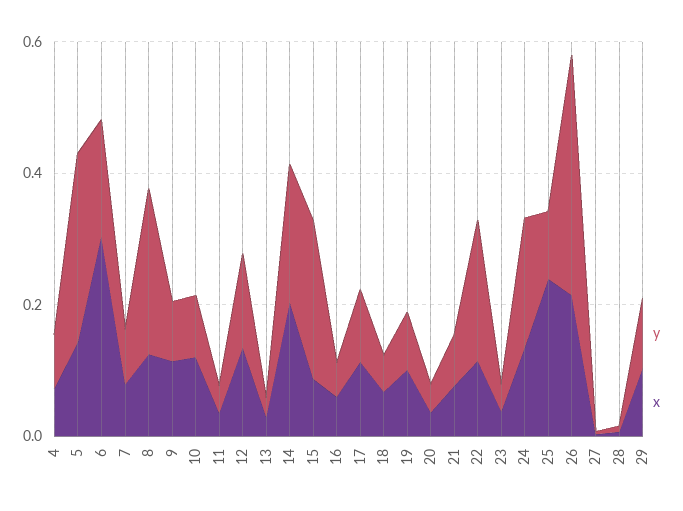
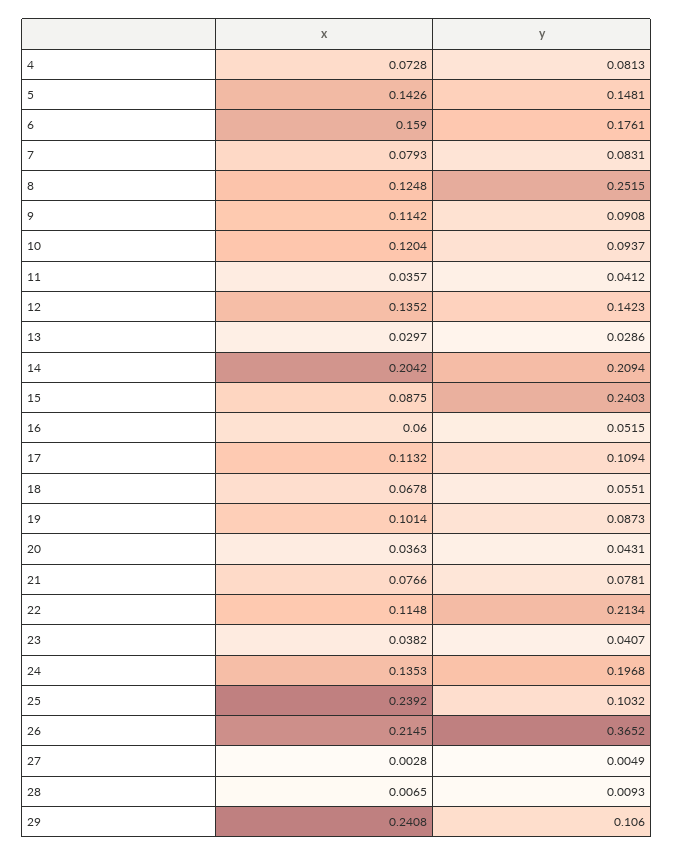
y, 5: 0.3 -> 0.1481
x, 6: 0.3 -> 0.159
x, 29: 0.1 -> 0.2408

